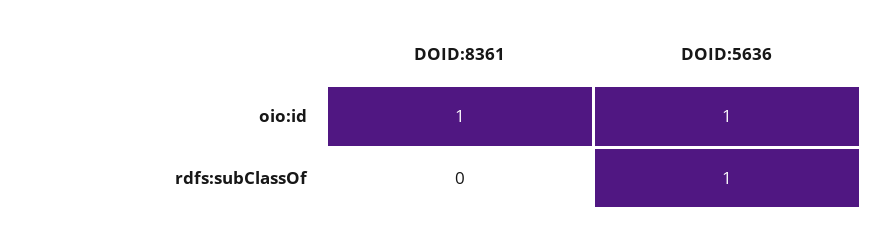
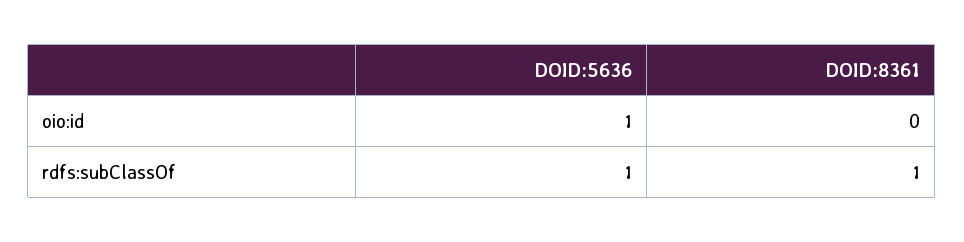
DOID:8361, oio:id: 1 -> 0
DOID:8361, rdfs:subClassOf: 0 -> 1

